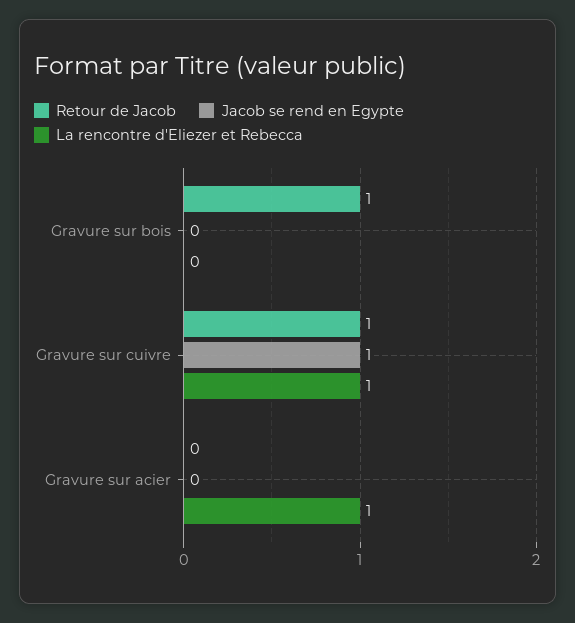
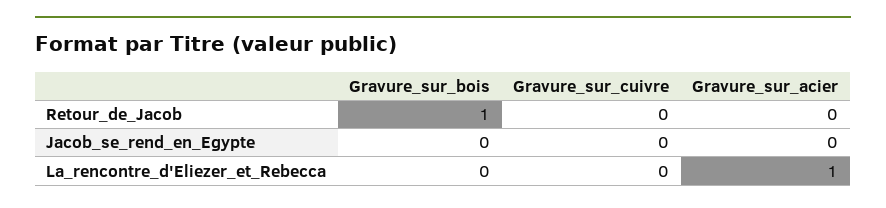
Retour de Jacob, Gravure sur cuivre: 1 -> 0
Jacob se rend en Egypte, Gravure sur cuivre: 1 -> 0
La rencontre d'Eliezer et Rebecca, Gravure sur cuivre: 1 -> 0

